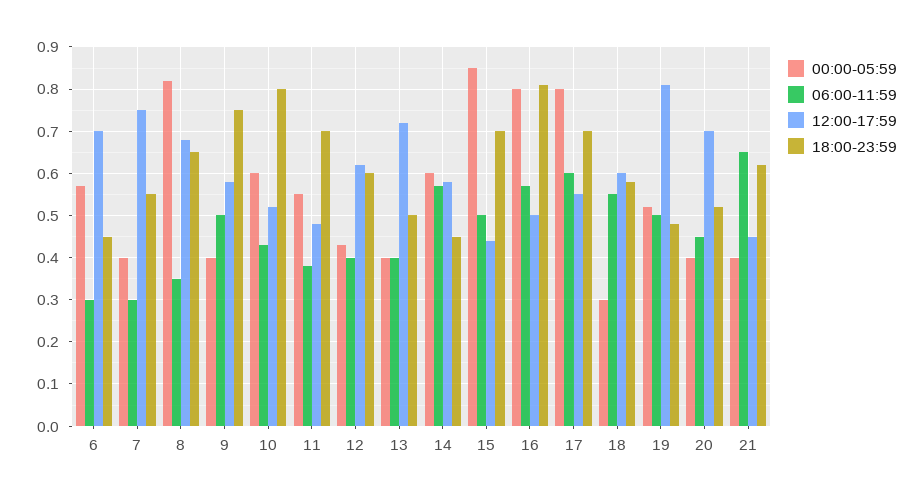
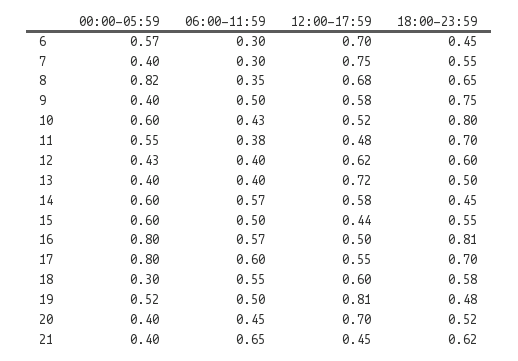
00:00-05:59, 15: 0.85 -> 0.6
18:00-23:59, 15: 0.7 -> 0.55

